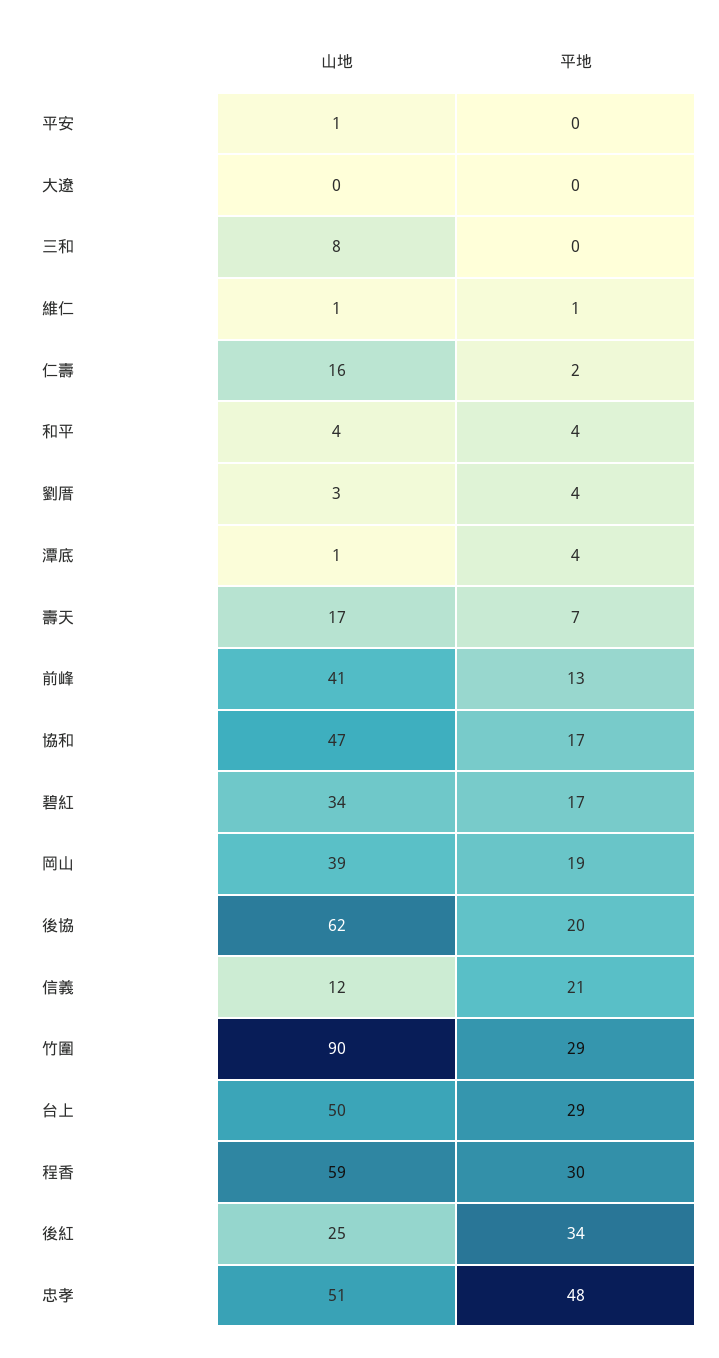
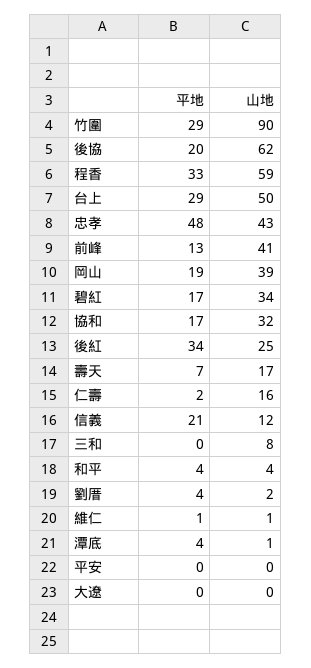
山地, 平安: 1 -> 0
山地, 劉厝: 3 -> 2
山地, 協和: 47 -> 32
平地, 程香: 30 -> 33
山地, 忠孝: 51 -> 43

